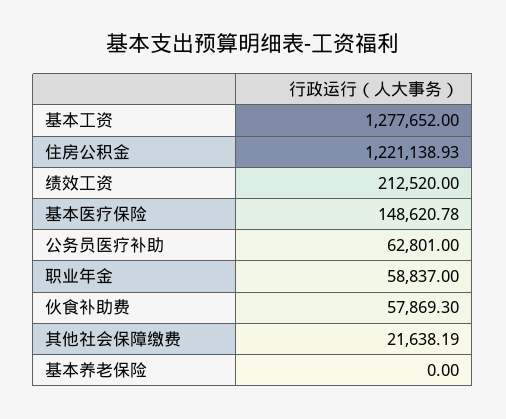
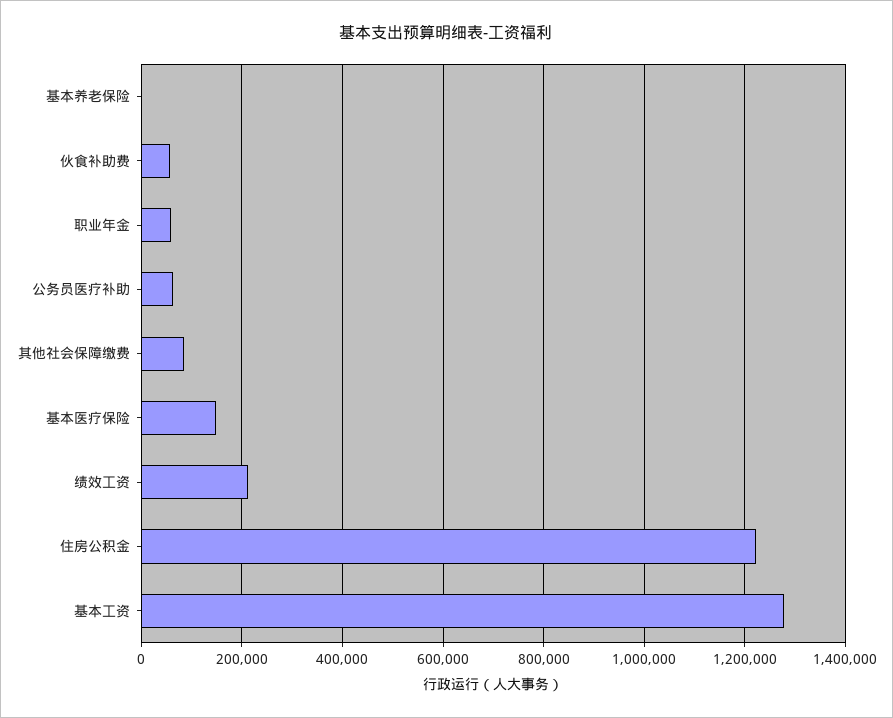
其他社会保障缴费: 21638.19 -> 80000

